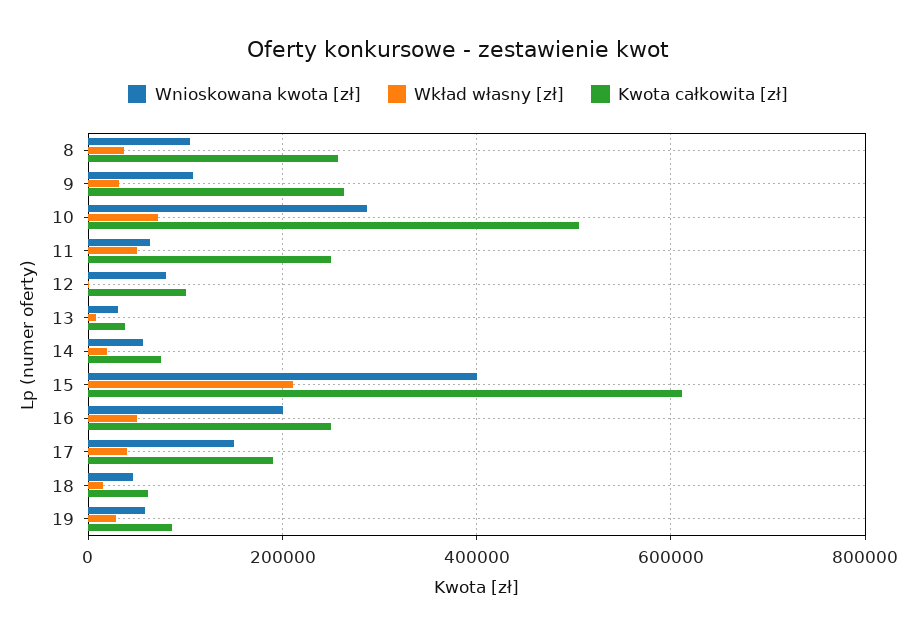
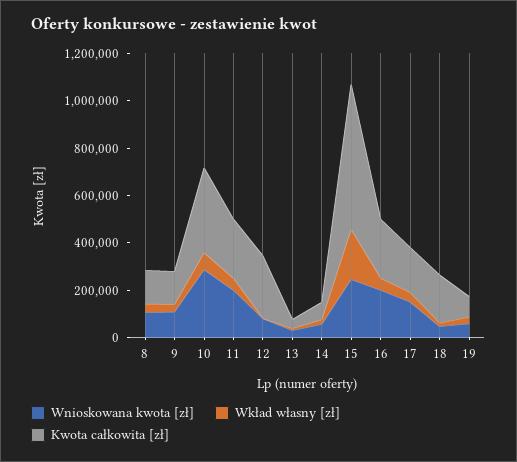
Kwota całkowita [zł], 8: 260000 -> 150000
Kwota całkowita [zł], 9: 260000 -> 150000
Kwota całkowita [zł], 10: 500000 -> 350000
Wnioskowana kwota [zł], 11: 60000 -> 200000
Kwota całkowita [zł], 12: 100000 -> 250000
Wnioskowana kwota [zł], 15: 400000 -> 250000
Kwota całkowita [zł], 18: 60000 -> 200000

